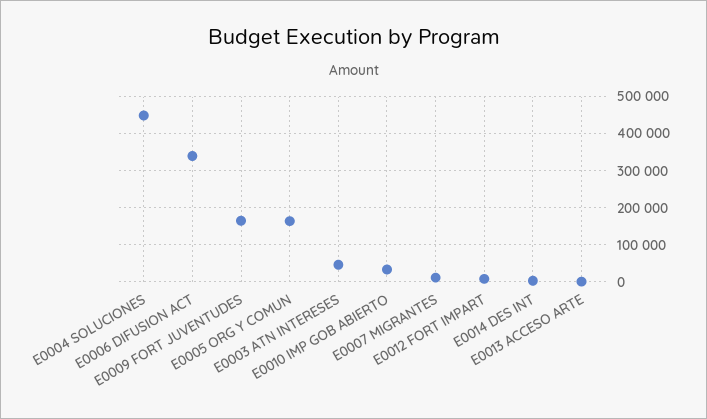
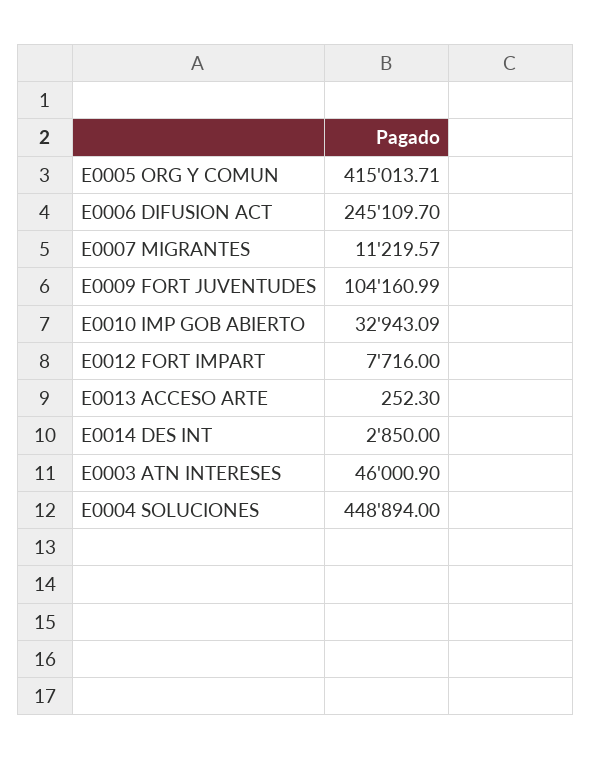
E0006 DIFUSION ACT: 340000 -> 245109.7
E0009 FORT JUVENTUDES: 160000 -> 104160.99
E0005 ORG Y COMUN: 160000 -> 415013.71

